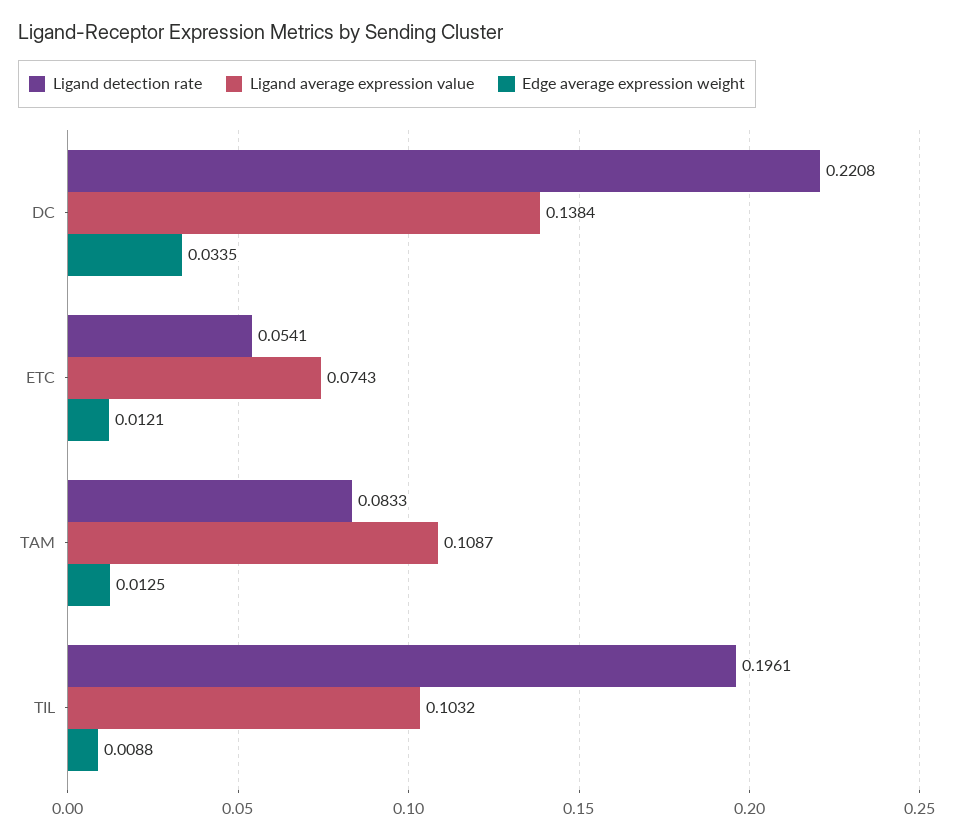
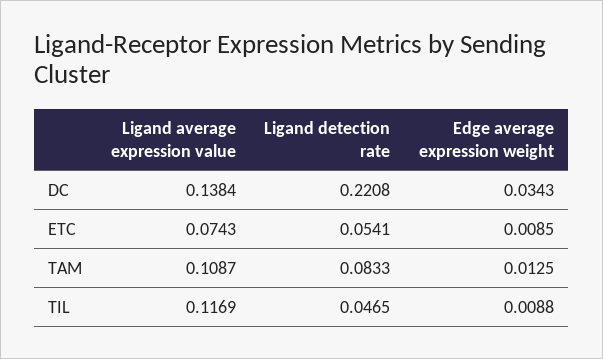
Edge average expression weight, DC: 0.0335 -> 0.0343
Edge average expression weight, ETC: 0.0121 -> 0.0085
Ligand detection rate, TIL: 0.1961 -> 0.0465
Ligand average expression value, TIL: 0.1032 -> 0.1169

